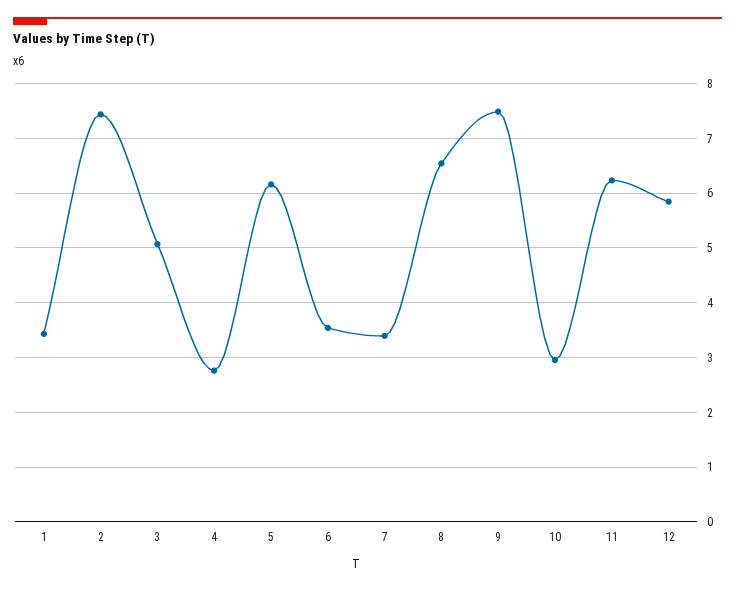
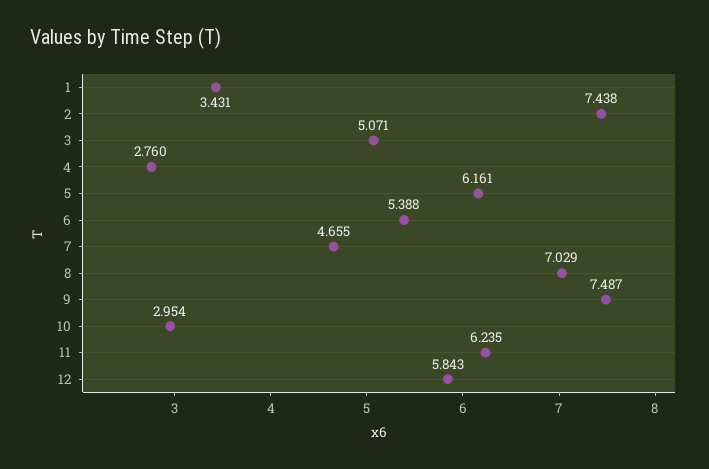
6: 3.6 -> 5.388
7: 3.4 -> 4.655
8: 6.6 -> 7.029

